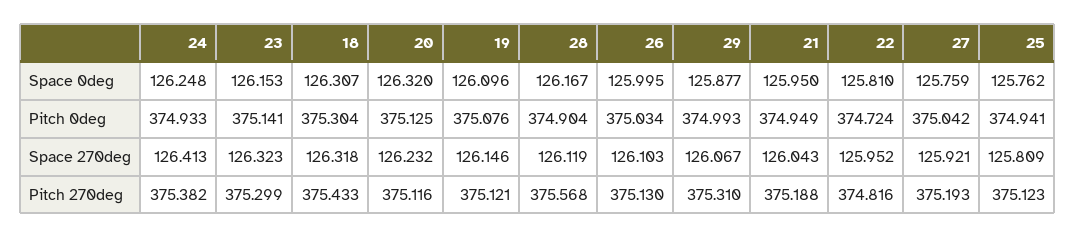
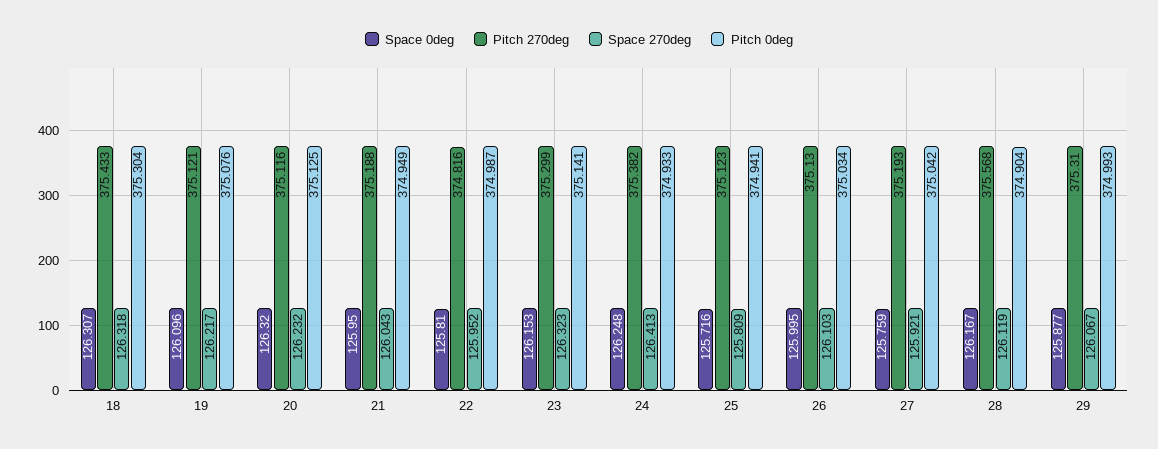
Space 0deg, 25: 125.762 -> 125.716
Pitch 0deg, 22: 374.724 -> 374.987
Space 270deg, 19: 126.146 -> 126.217

